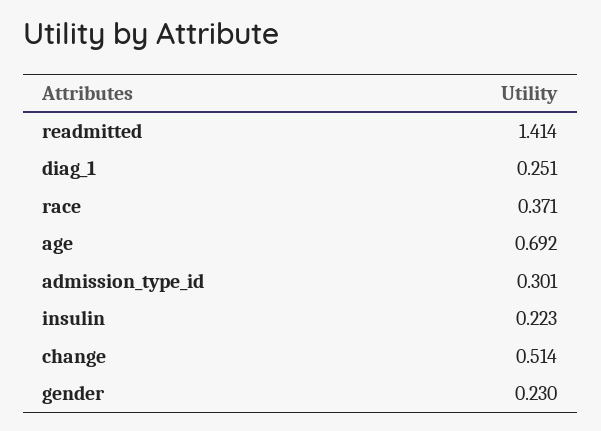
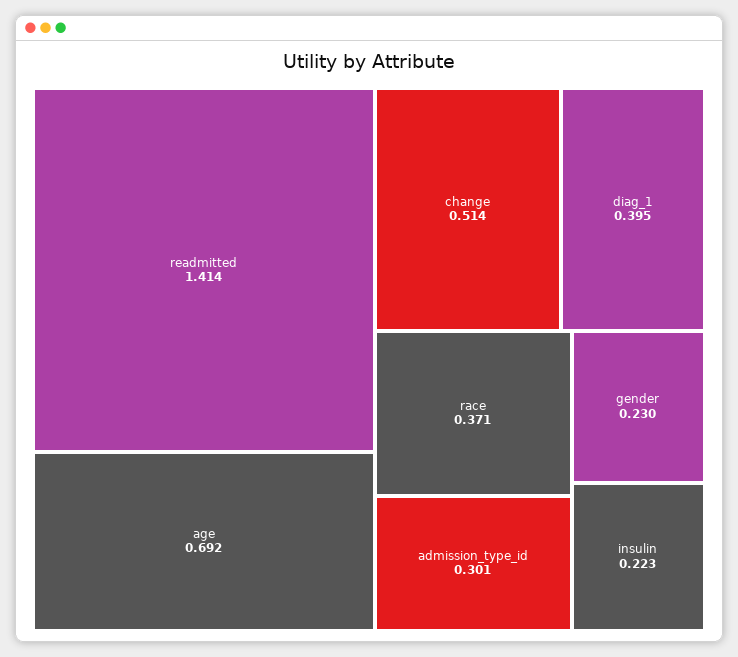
diag_1: 0.251 -> 0.395

